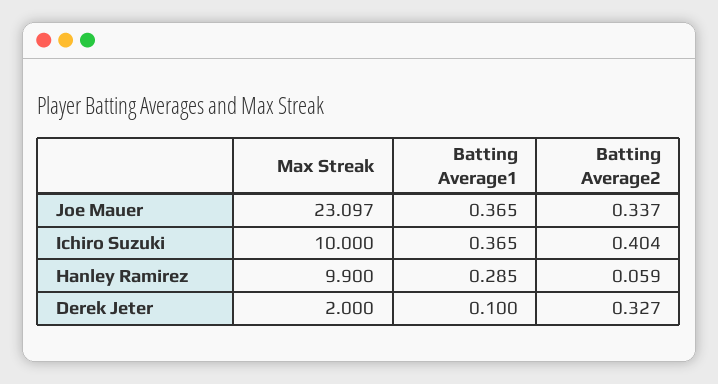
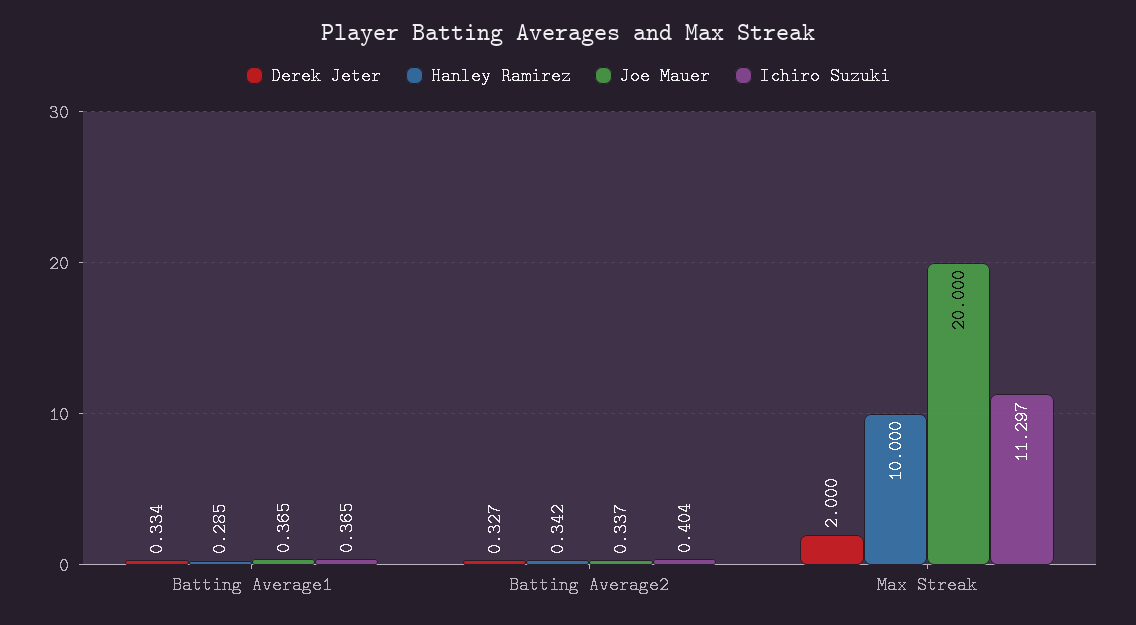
Joe Mauer, Max Streak: 23.097 -> 20
Ichiro Suzuki, Max Streak: 10 -> 11.297
Hanley Ramirez, Max Streak: 9.9 -> 10
Hanley Ramirez, Batting Average2: 0.059 -> 0.342
Derek Jeter, Batting Average1: 0.1 -> 0.334

